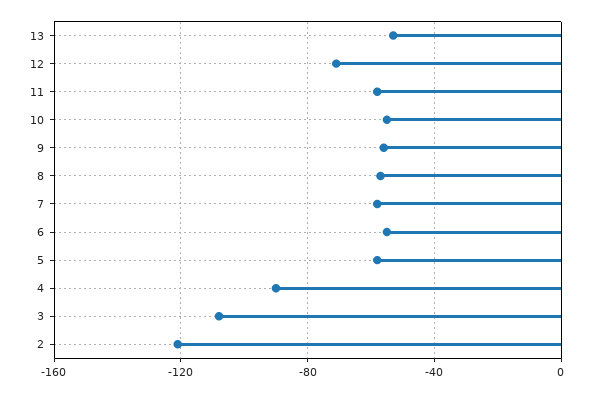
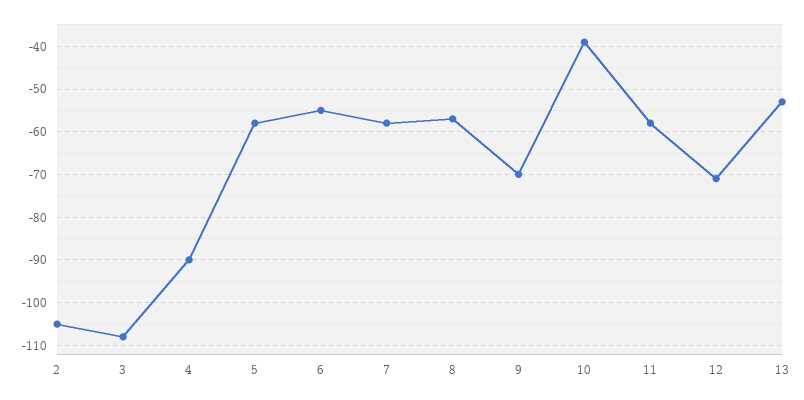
10: -55 -> -40
9: -55 -> -70
2: -120 -> -105

